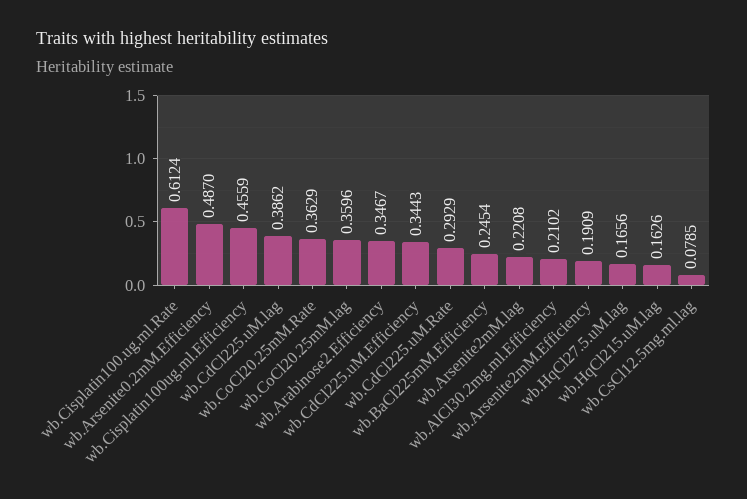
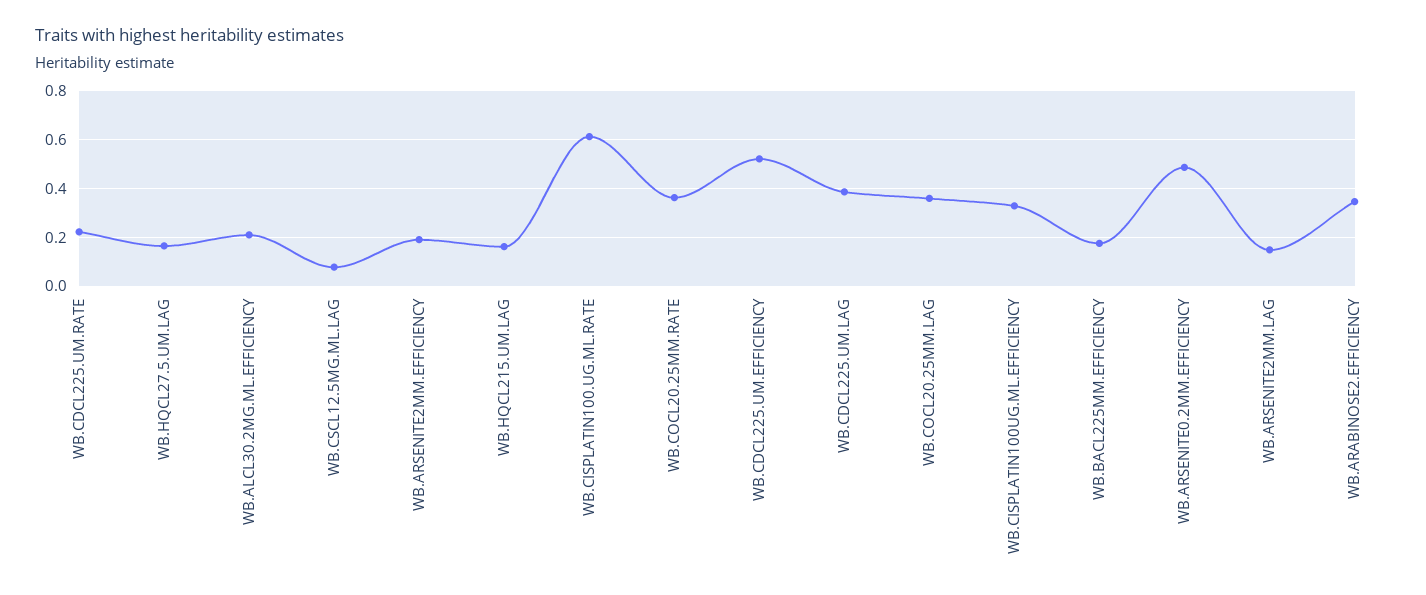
wb.Cisplatin100ug.ml.Efficiency: 0.4559 -> 0.325
wb.CdCl225.uM.Efficiency: 0.3443 -> 0.525
wb.CdCl225.uM.Rate: 0.2929 -> 0.225
wb.BaCl225mM.Efficiency: 0.2454 -> 0.175
wb.Arsenite2mM.lag: 0.2208 -> 0.15

